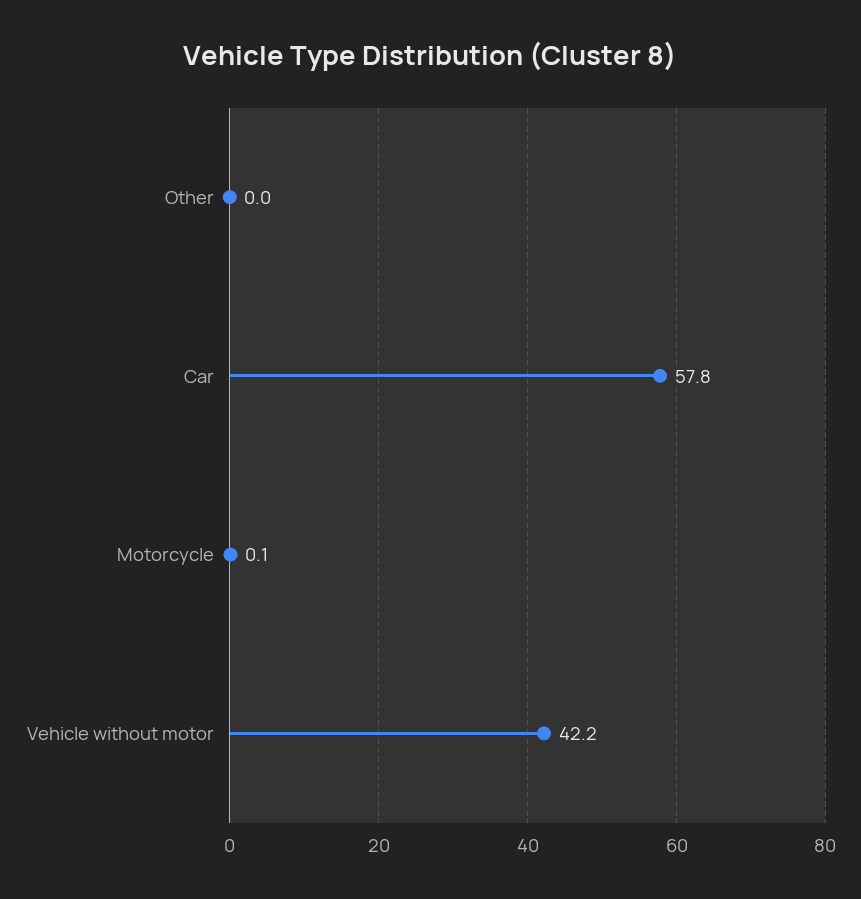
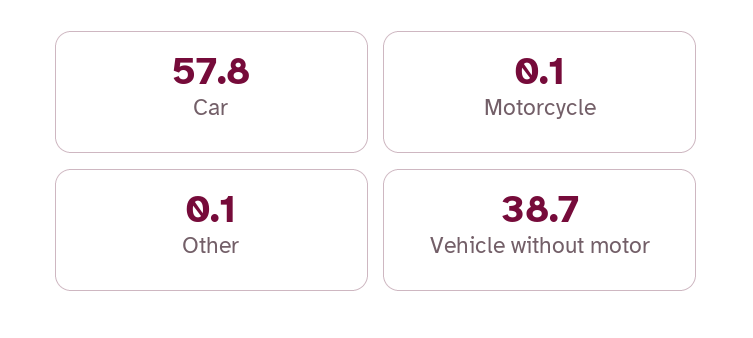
Other: 0 -> 0.1
Vehicle without motor: 42.2 -> 38.7

